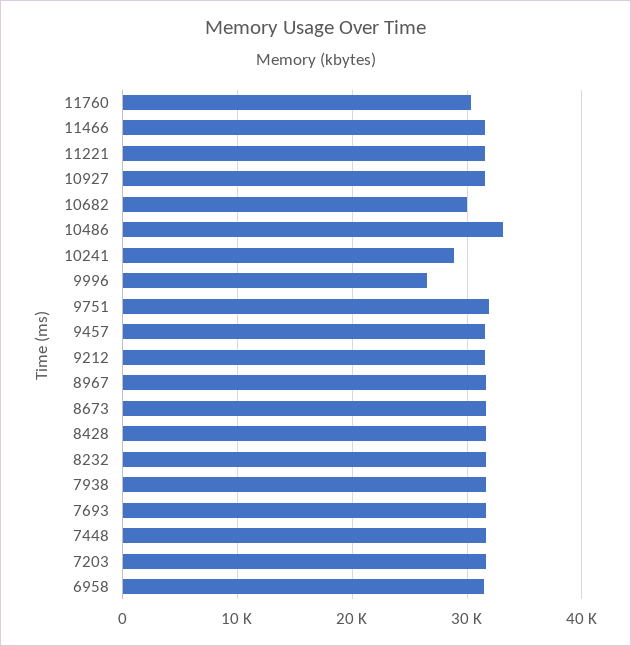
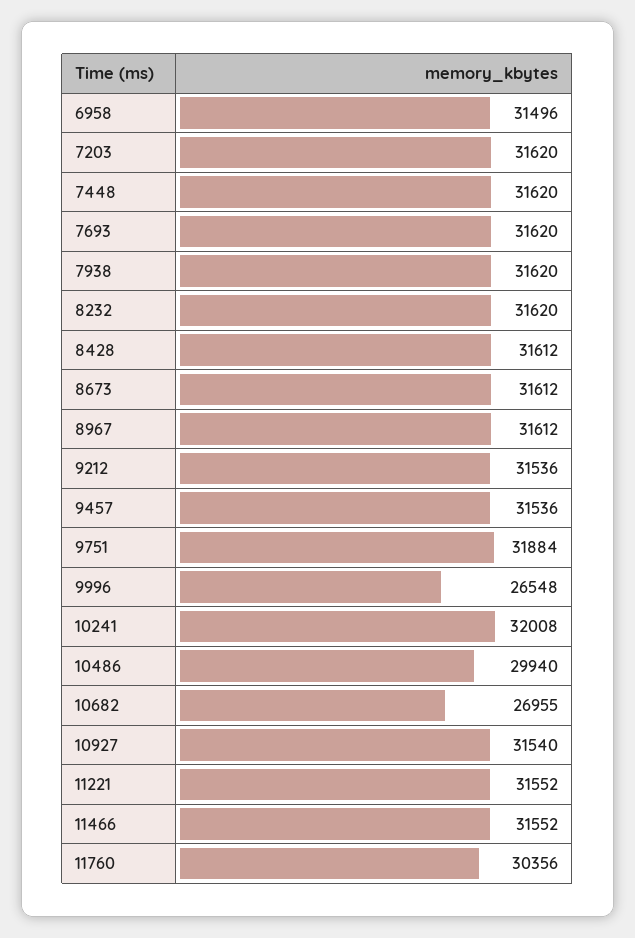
10682: 30000 -> 26955
10486: 33000 -> 29940
10241: 29000 -> 32008

